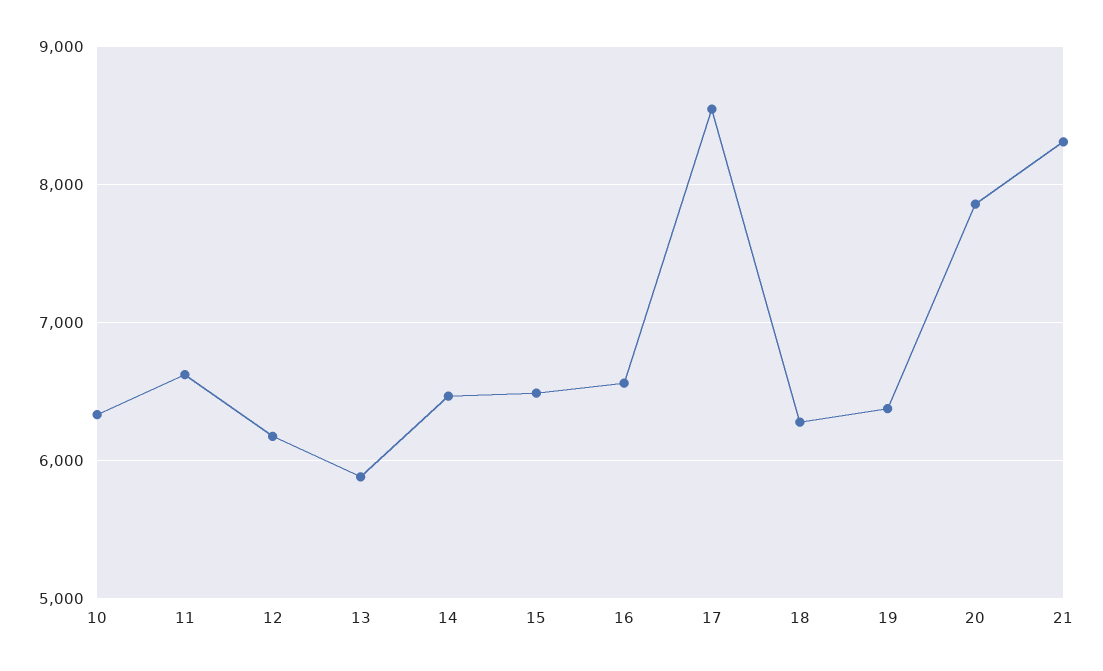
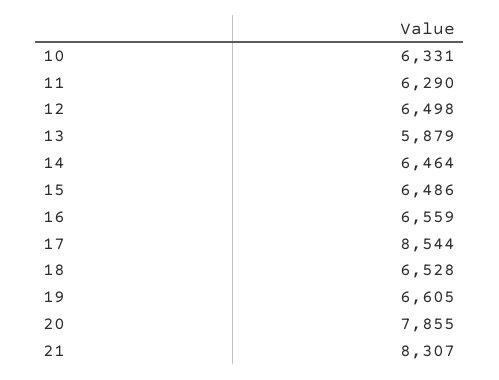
11: 6600 -> 6290
12: 6200 -> 6498
18: 6300 -> 6528
19: 6400 -> 6605

